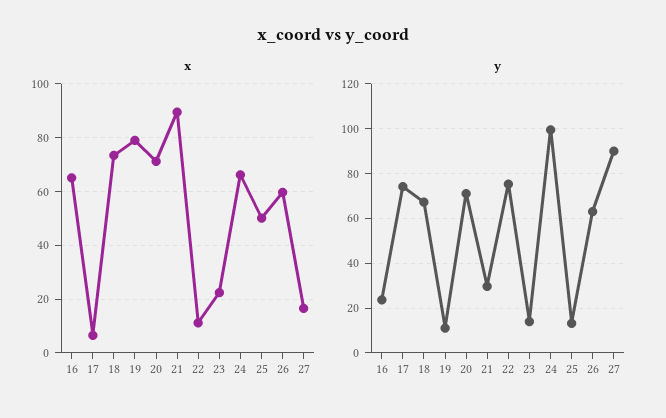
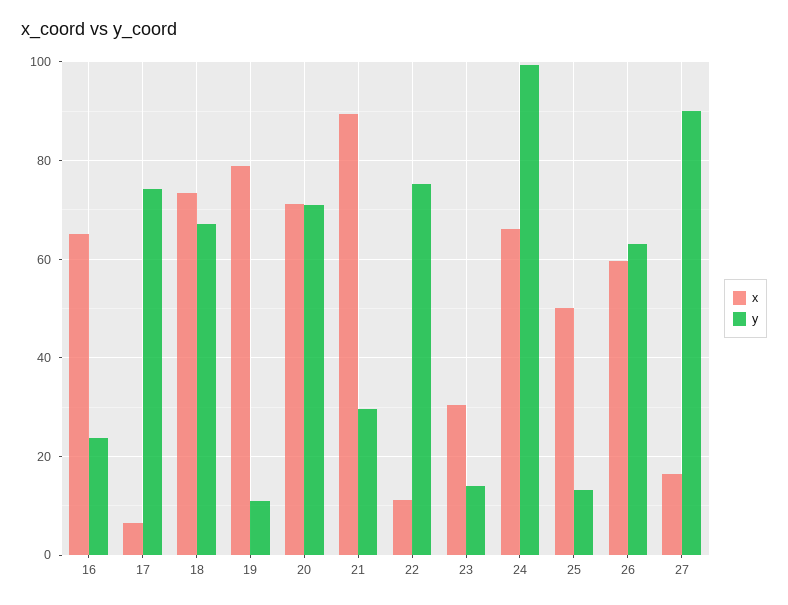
x, 23: 22.5 -> 30

